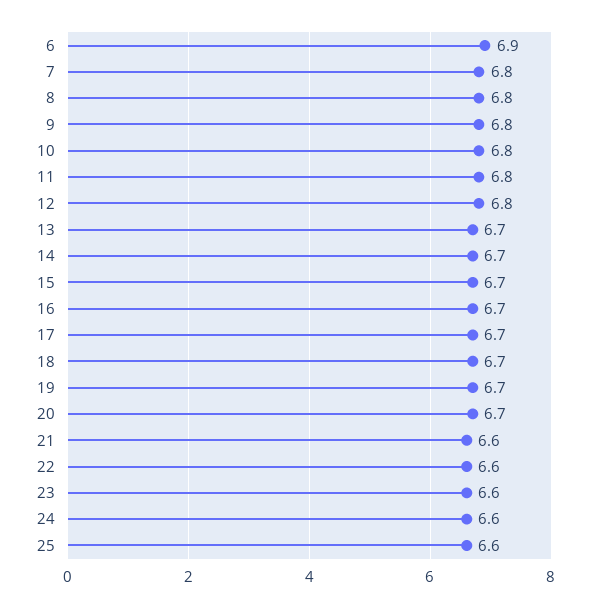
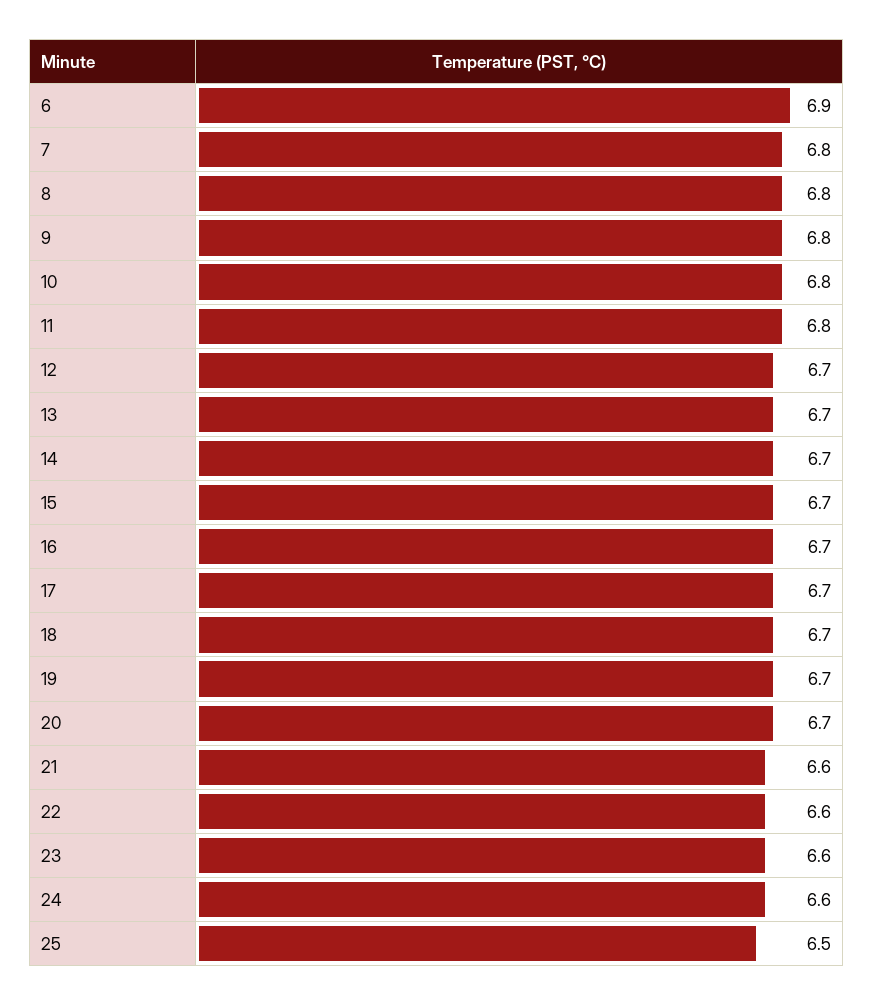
12: 6.8 -> 6.7
25: 6.6 -> 6.5

